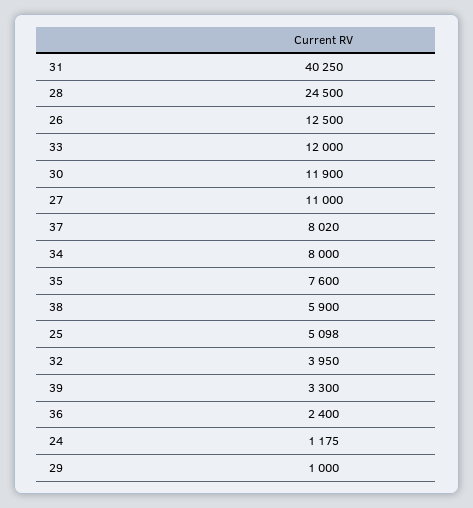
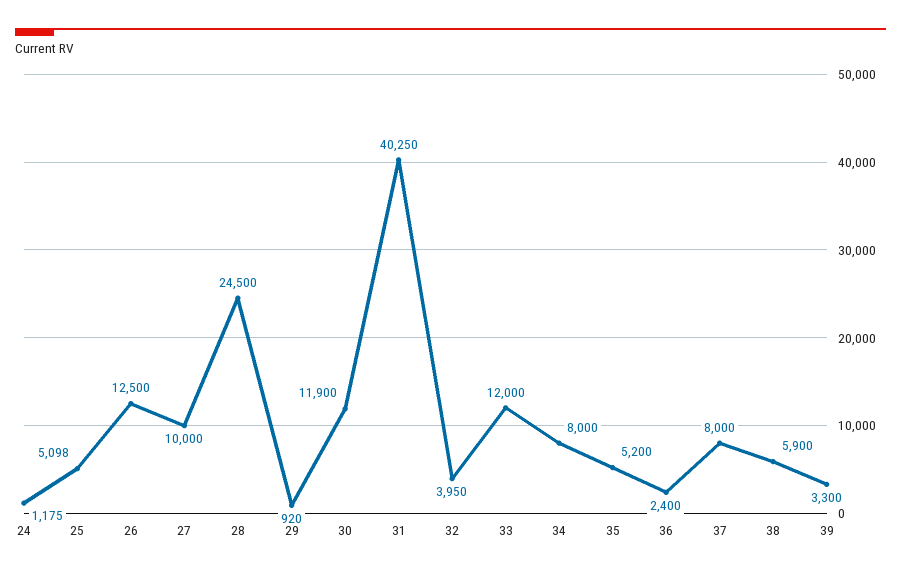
27: 11000 -> 10000
37: 8020 -> 8000
35: 7600 -> 5200
29: 1000 -> 920

